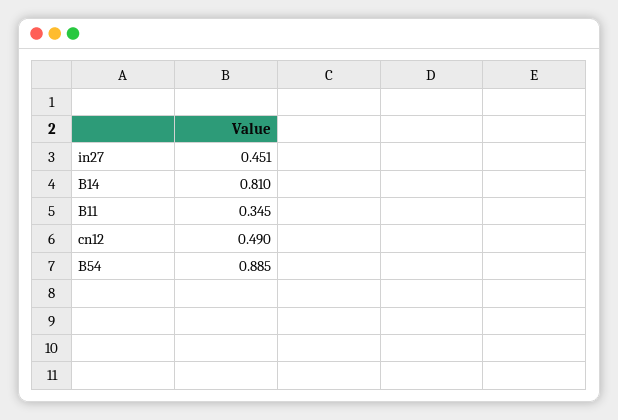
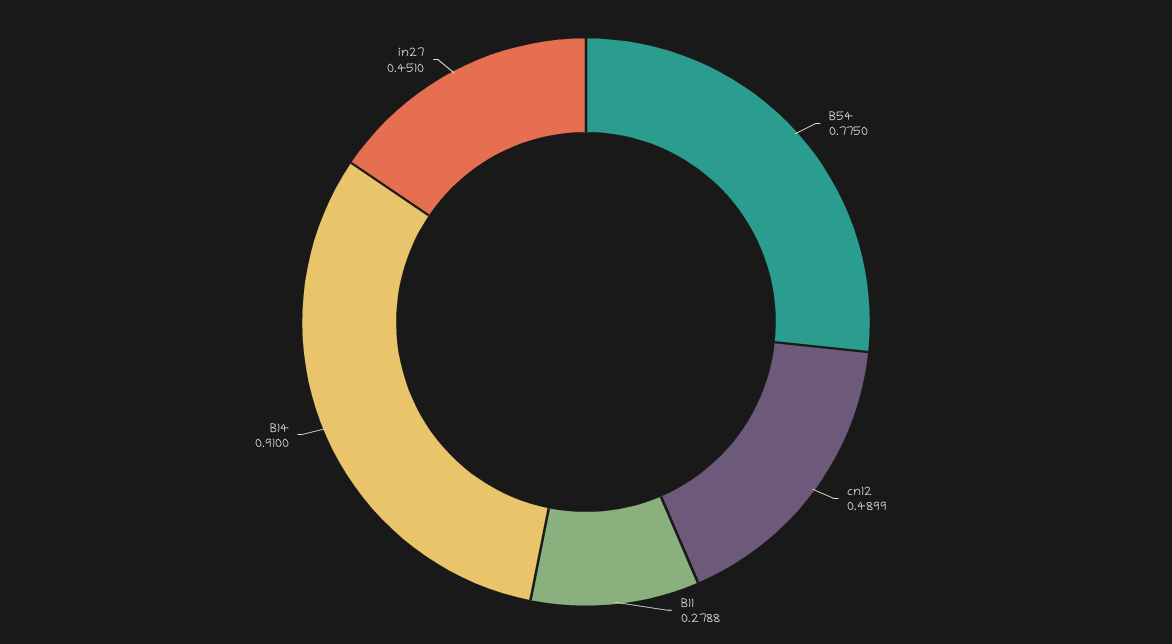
B14: 0.81 -> 0.91
B11: 0.345 -> 0.2788
B54: 0.885 -> 0.775

